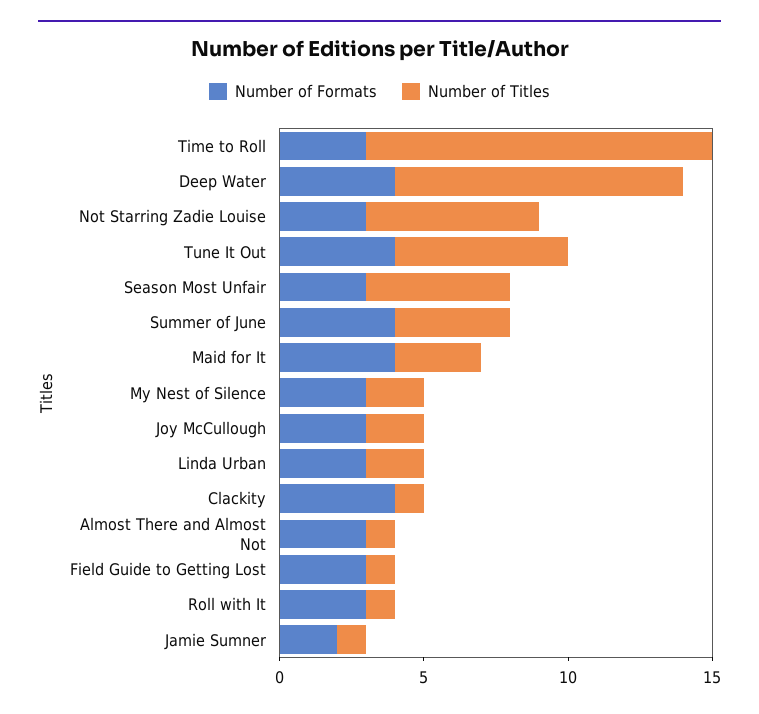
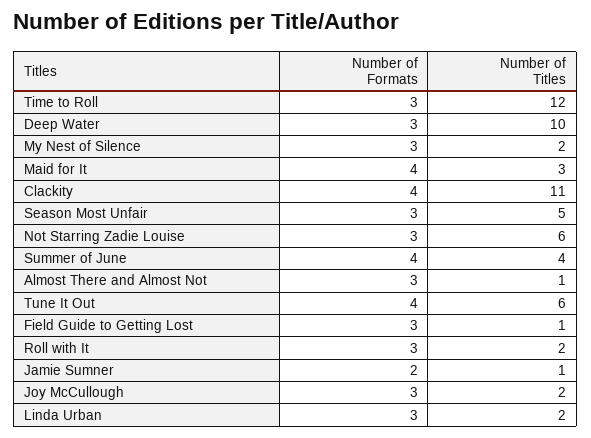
Number of Formats, Deep Water: 4 -> 3
Number of Titles, Clackity: 1 -> 11
Number of Titles, Roll with It: 1 -> 2

